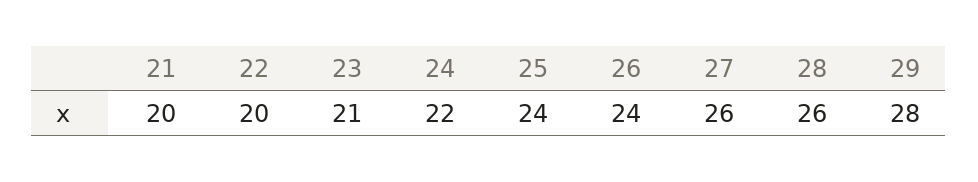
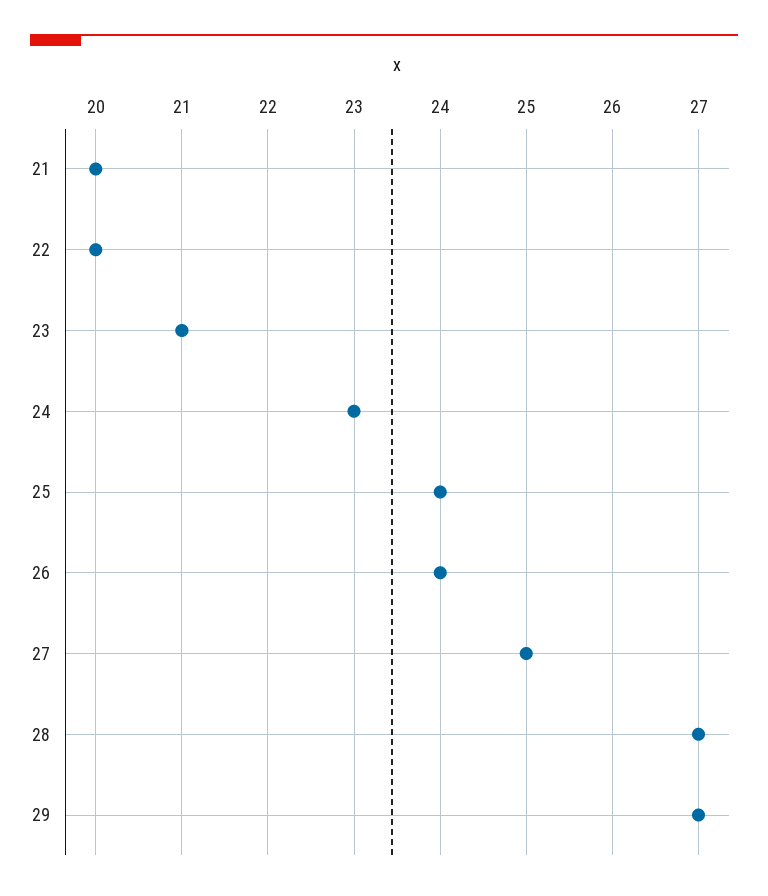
24: 22 -> 23
27: 26 -> 25
28: 26 -> 27
29: 28 -> 27

